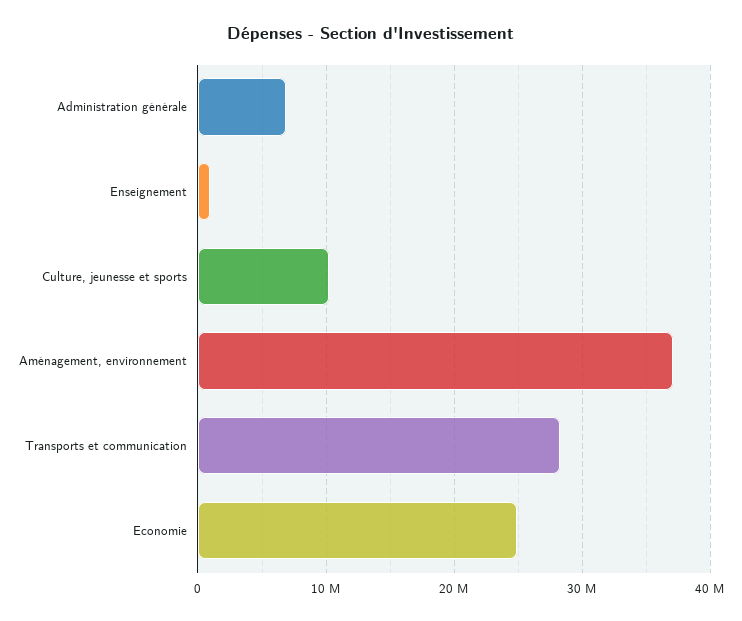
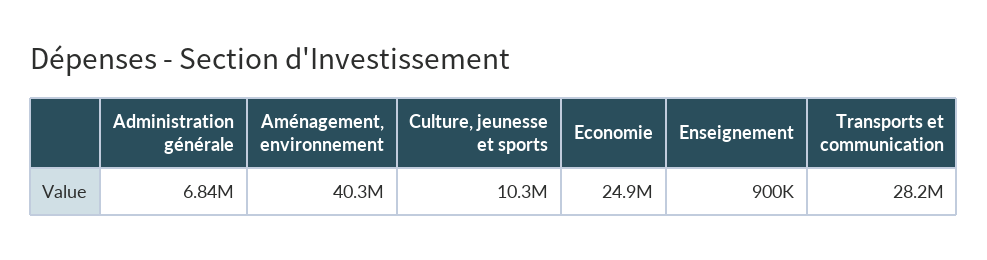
Aménagement, environnement: 37000000 -> 40300000

